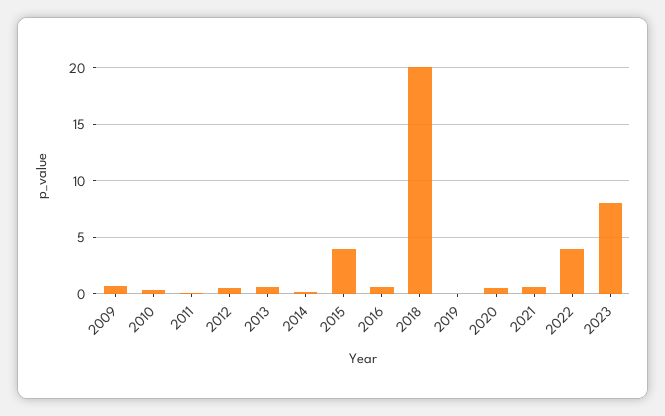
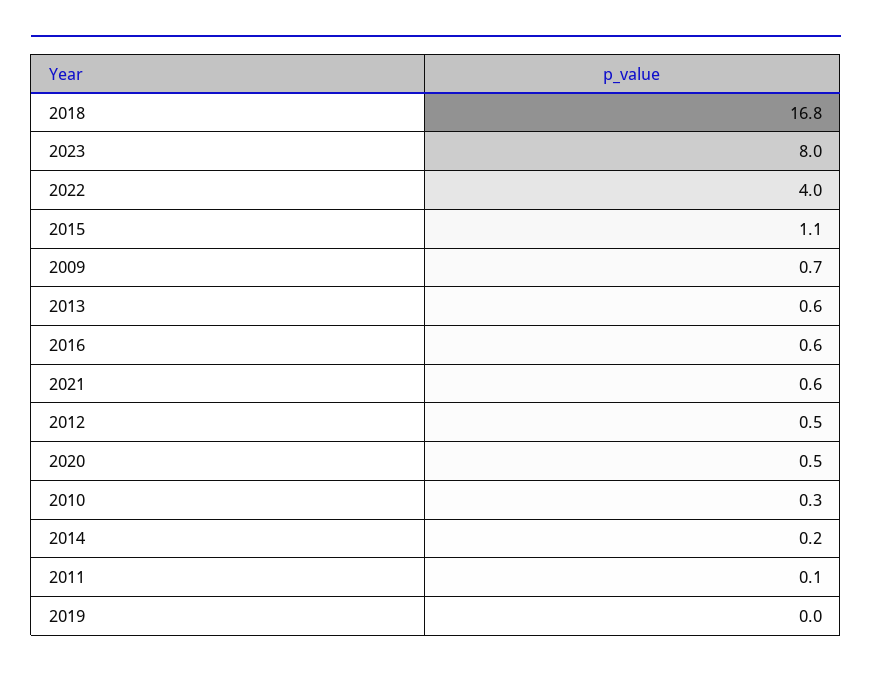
2015: 4 -> 1.1
2018: 20 -> 16.8

